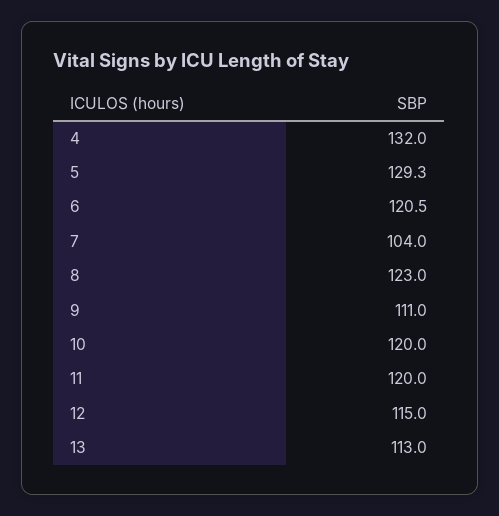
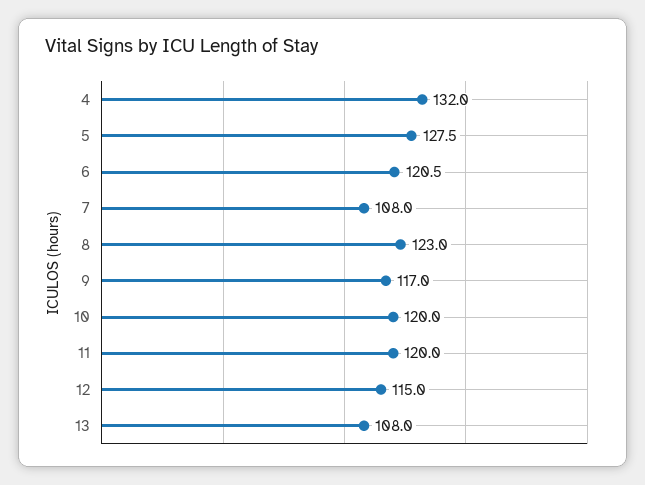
5: 129.3 -> 127.5
7: 104 -> 108
9: 111 -> 117
13: 113 -> 108

